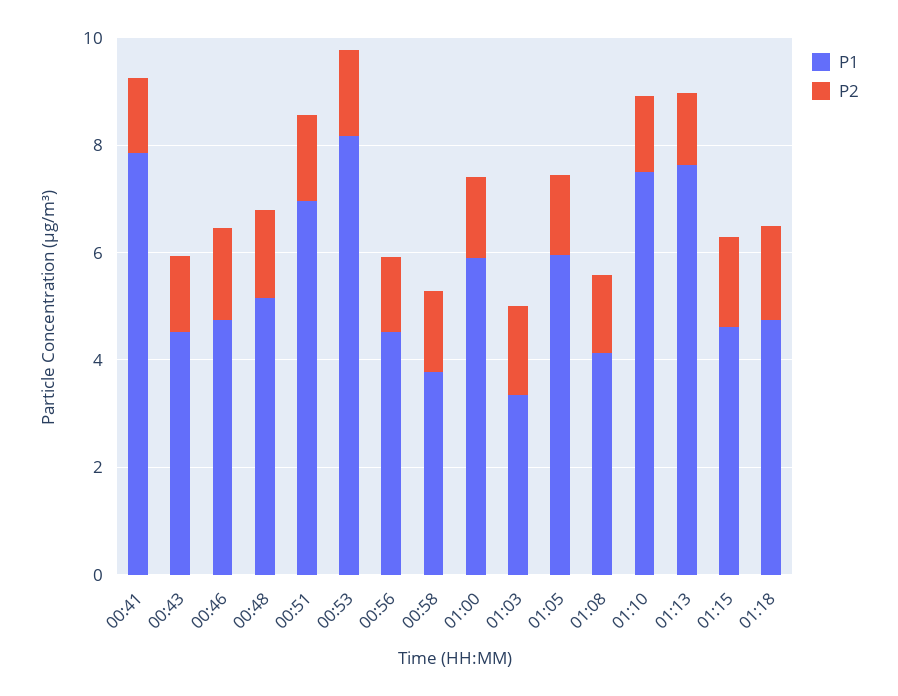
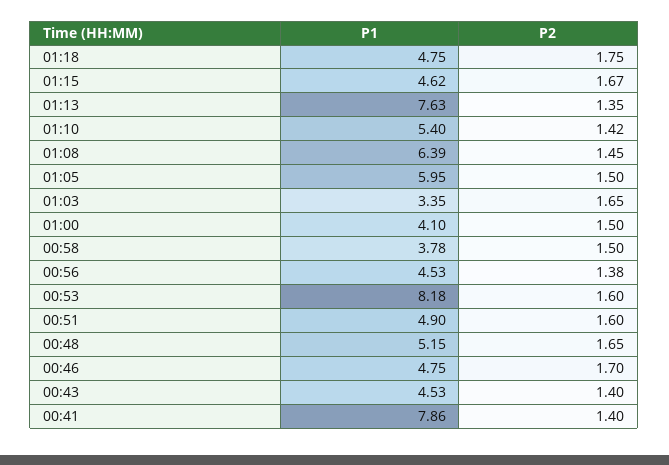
P1, 00:51: 7 -> 4.9
P1, 01:00: 6 -> 4.1
P1, 01:08: 4 -> 6.39
P1, 01:10: 7.5 -> 5.4

